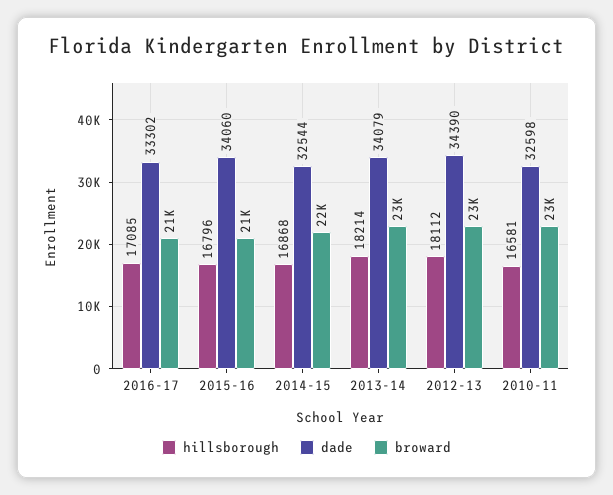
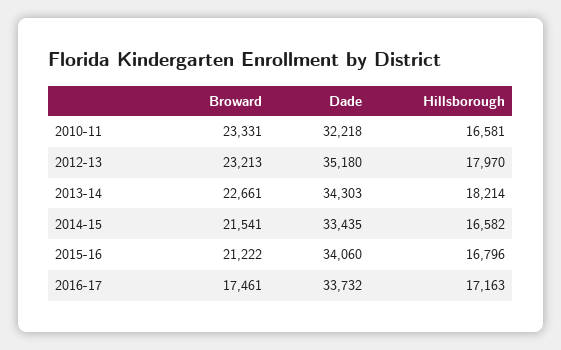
hillsborough, 2016-17: 17085 -> 17163
dade, 2016-17: 33302 -> 33732
broward, 2016-17: 21000 -> 17461
hillsborough, 2014-15: 16868 -> 16582
dade, 2014-15: 32544 -> 33435
dade, 2013-14: 34079 -> 34303
hillsborough, 2012-13: 18112 -> 17970
dade, 2012-13: 34390 -> 35180
dade, 2010-11: 32598 -> 32218

